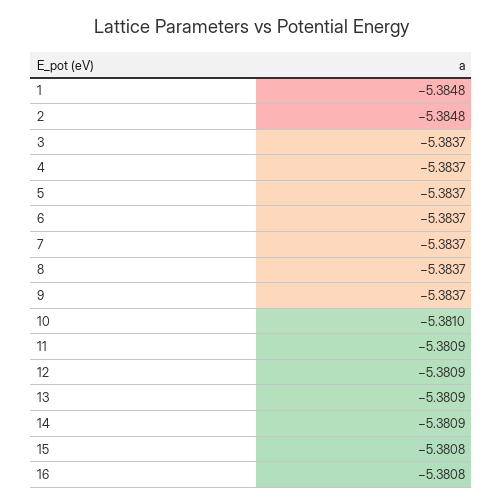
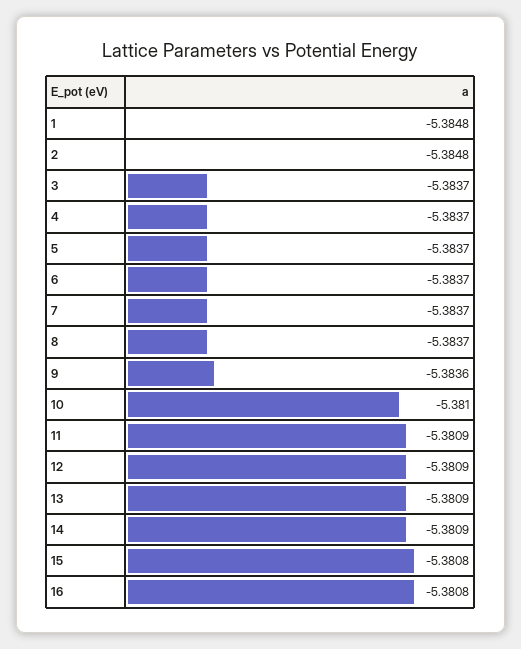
9: -5.3837 -> -5.3836

